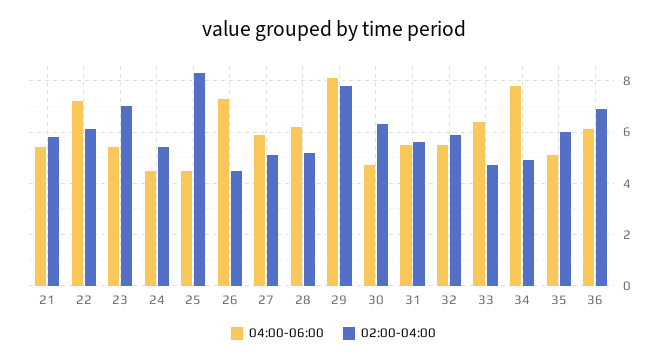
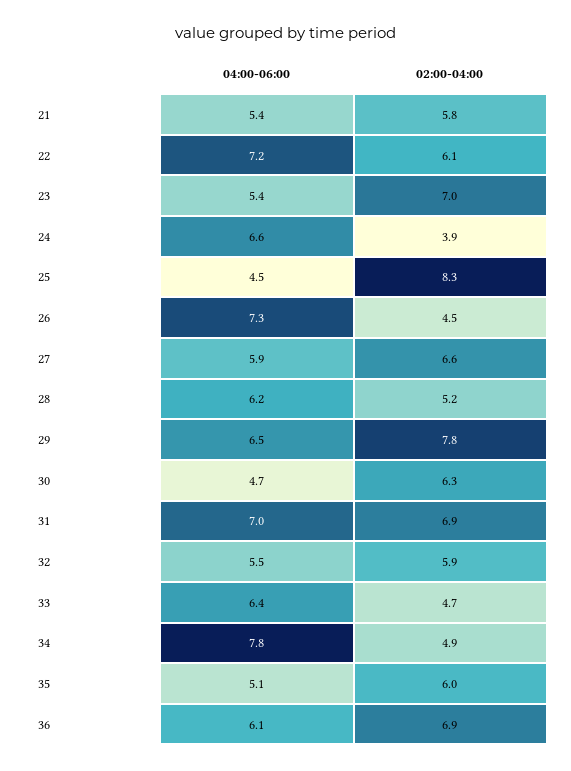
04:00-06:00, 24: 4.5 -> 6.6
02:00-04:00, 24: 5.5 -> 3.9
02:00-04:00, 27: 5 -> 6.6
04:00-06:00, 29: 8 -> 6.5
04:00-06:00, 31: 5.5 -> 7
02:00-04:00, 31: 5.5 -> 6.9

